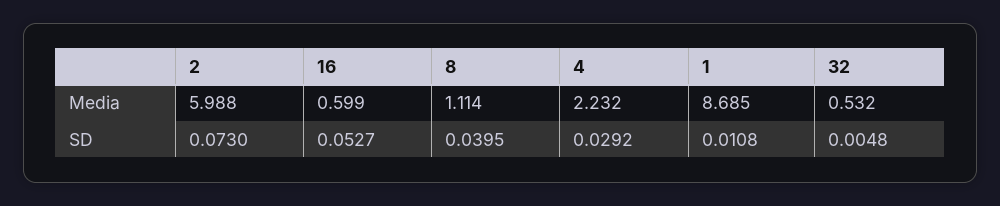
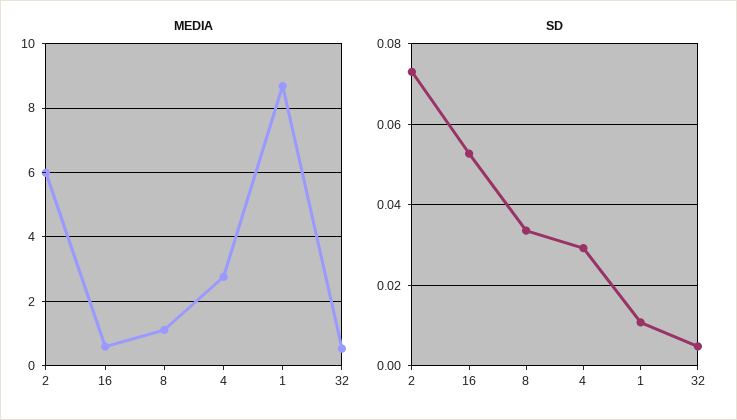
Media, 4: 2.232 -> 2.8
SD, 8: 0.0395 -> 0.034

